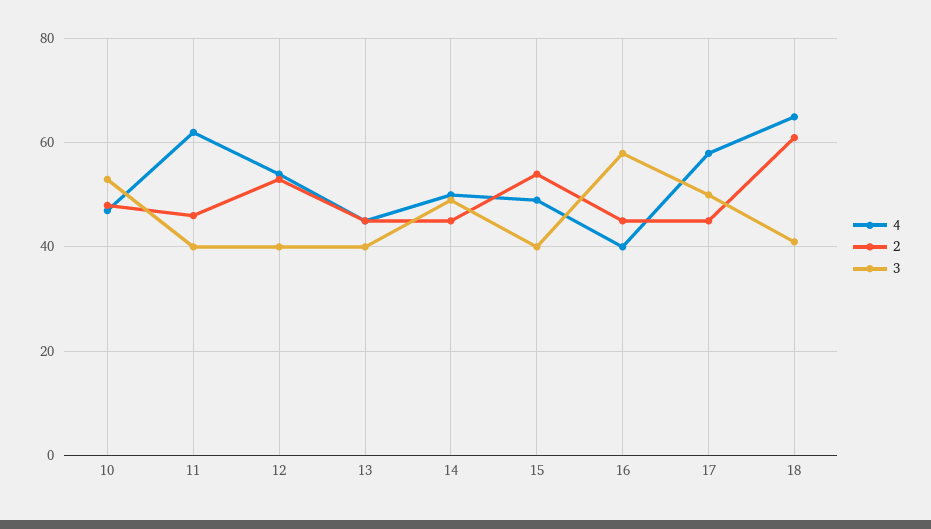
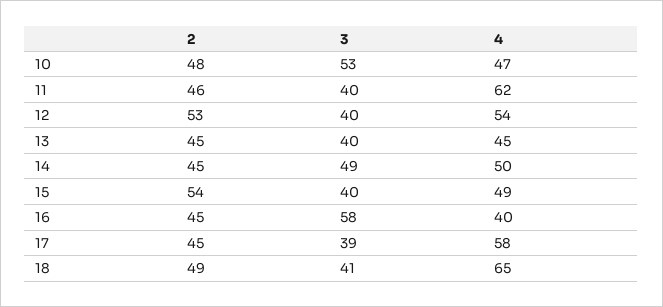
3, 17: 50 -> 39
2, 18: 60 -> 49

